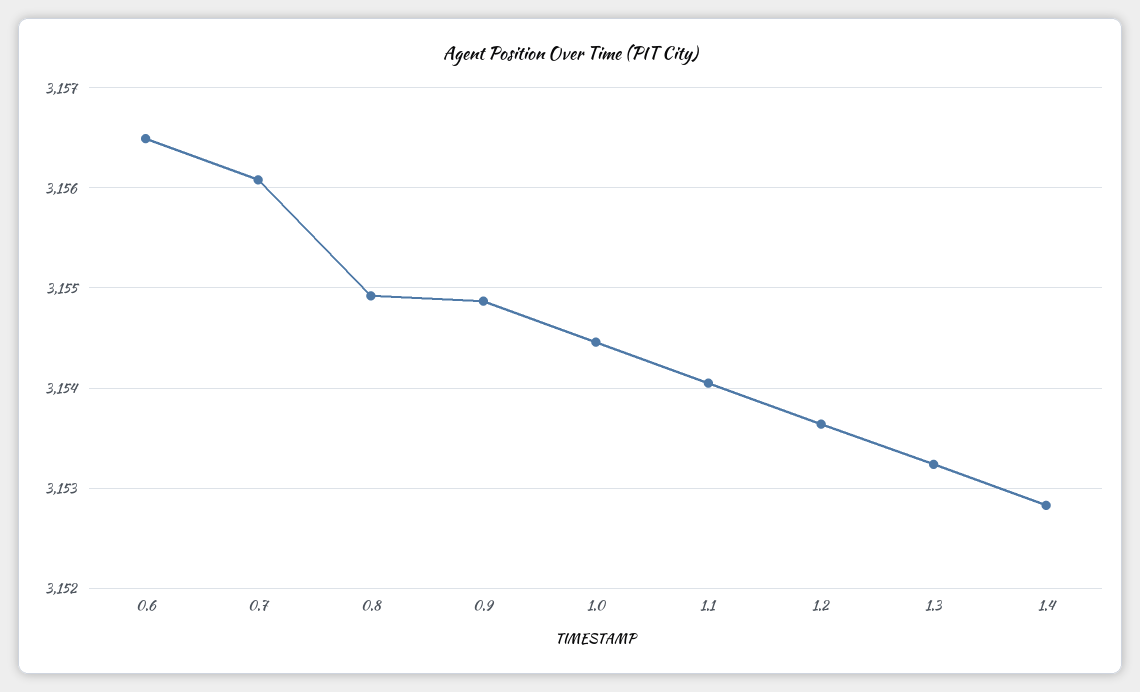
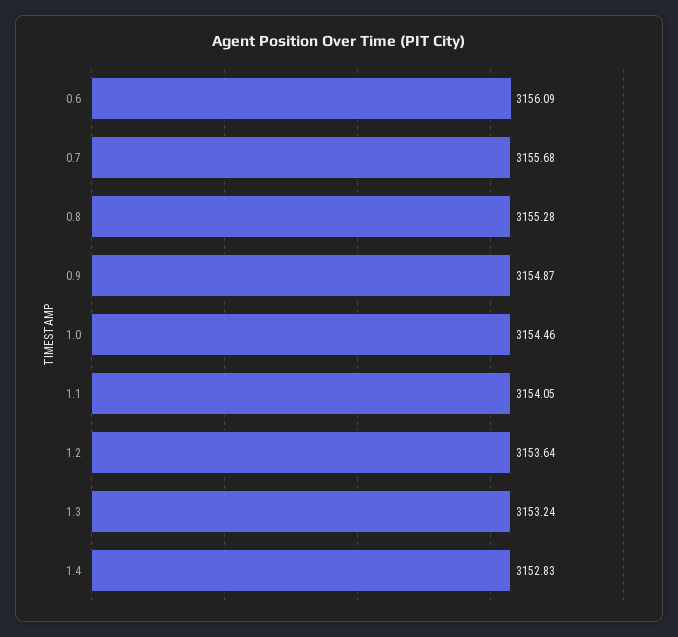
0.6: 3156.5 -> 3156.09
0.7: 3156.1 -> 3155.68
0.8: 3154.9 -> 3155.28

